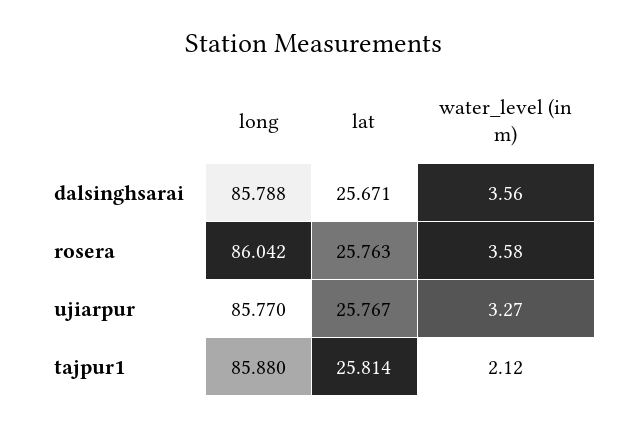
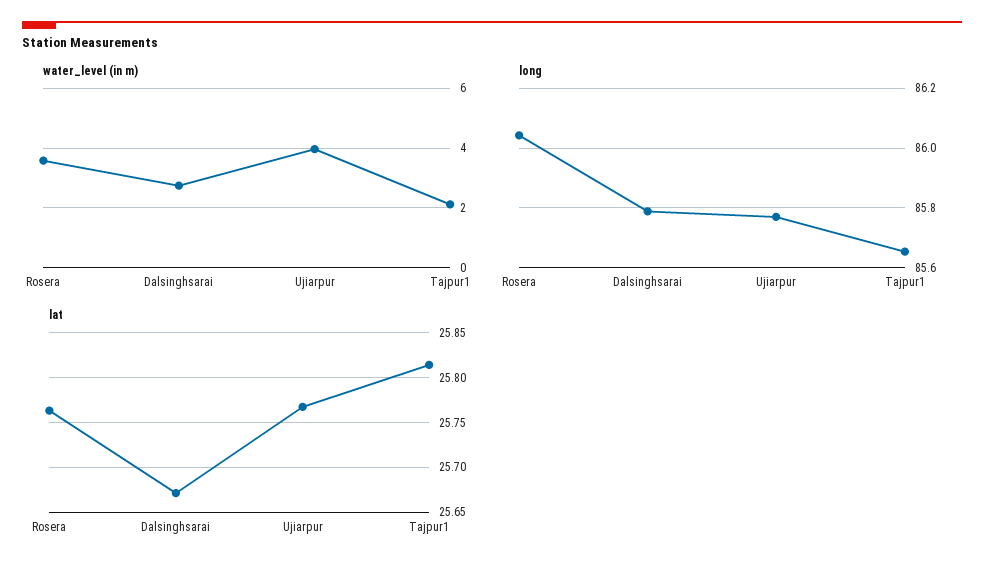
water_level (in m), dalsinghsarai: 3.56 -> 2.75
water_level (in m), ujiarpur: 3.27 -> 4
long, tajpur1: 85.88 -> 85.65

